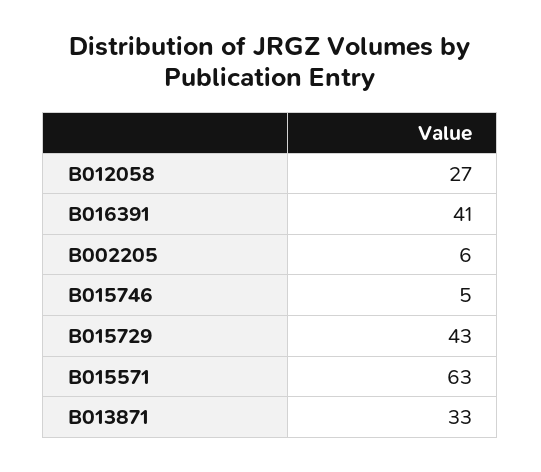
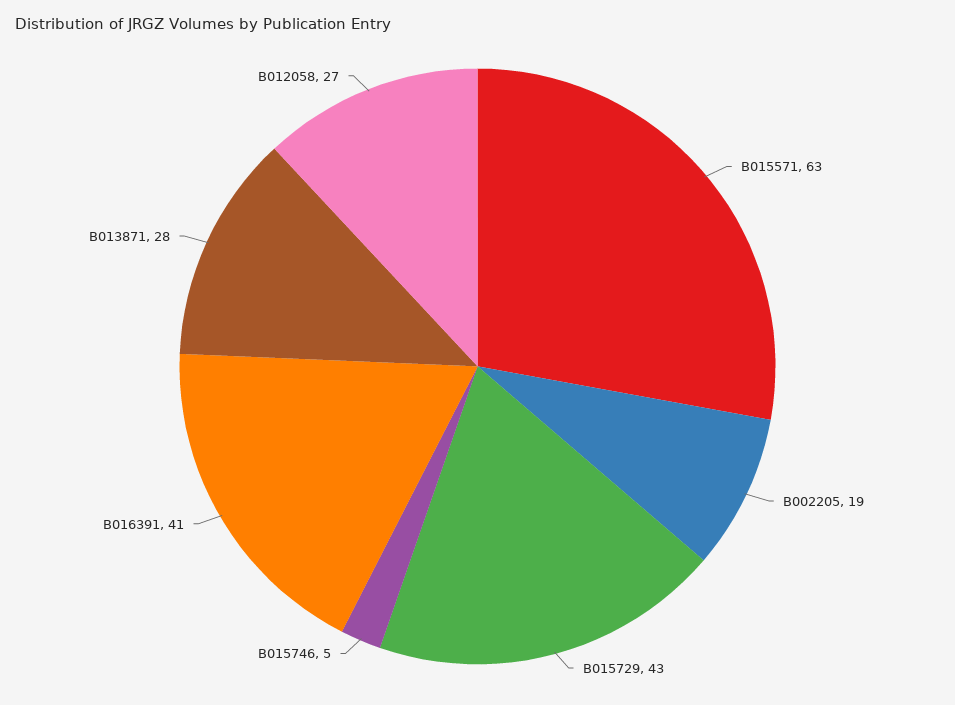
B002205: 6 -> 19
B013871: 33 -> 28

